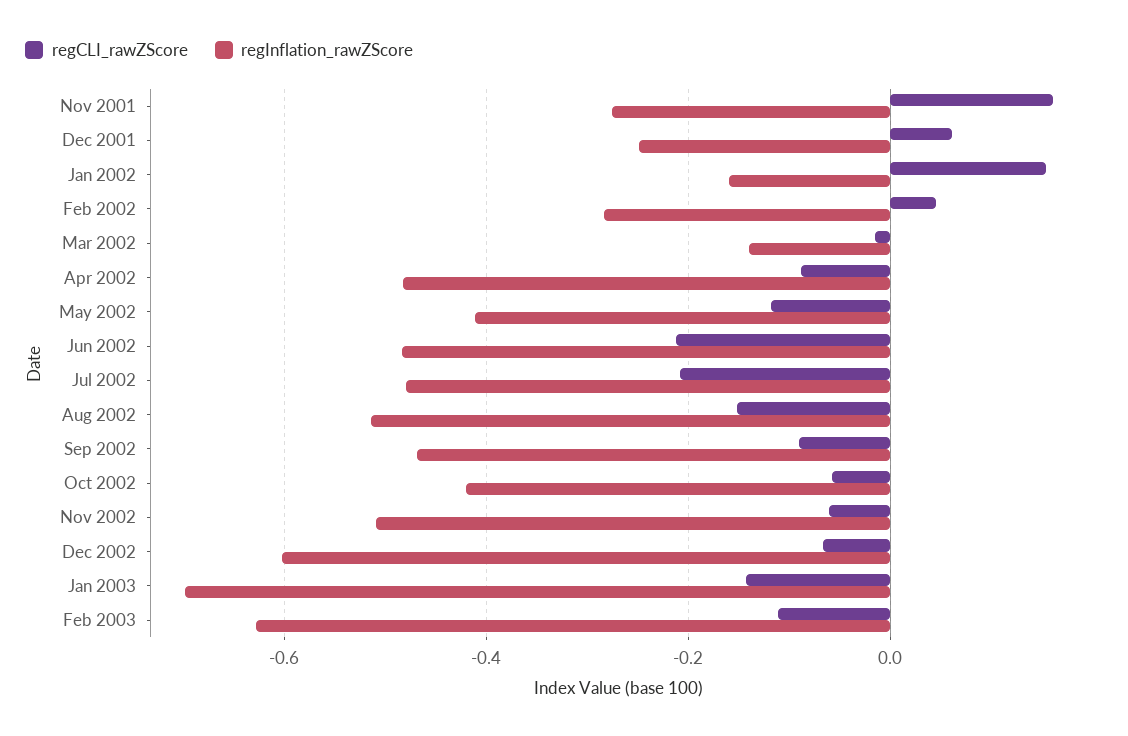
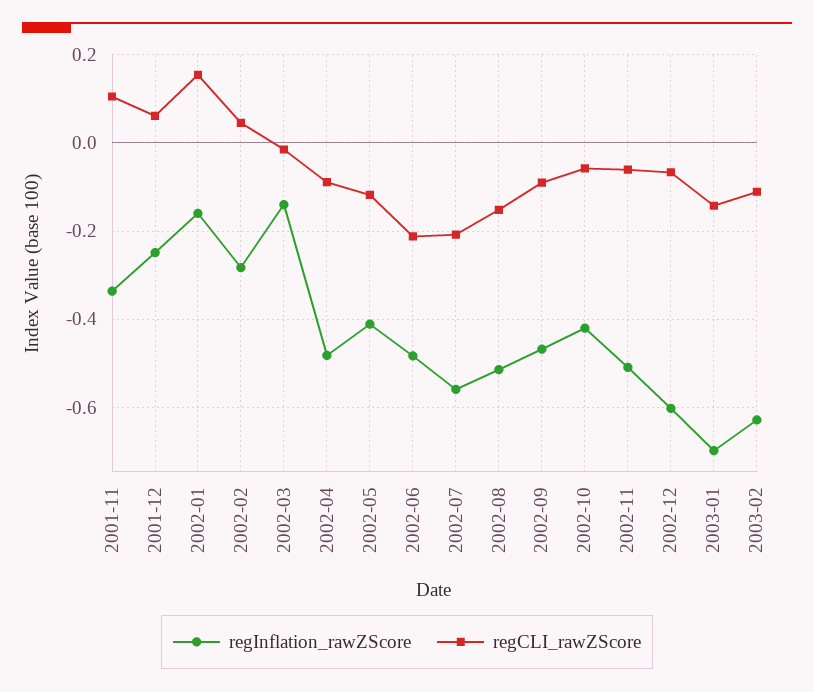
regCLI_rawZScore, Nov 2001: 0.16 -> 0.1
regInflation_rawZScore, Nov 2001: -0.28 -> -0.34
regInflation_rawZScore, Jul 2002: -0.48 -> -0.56

